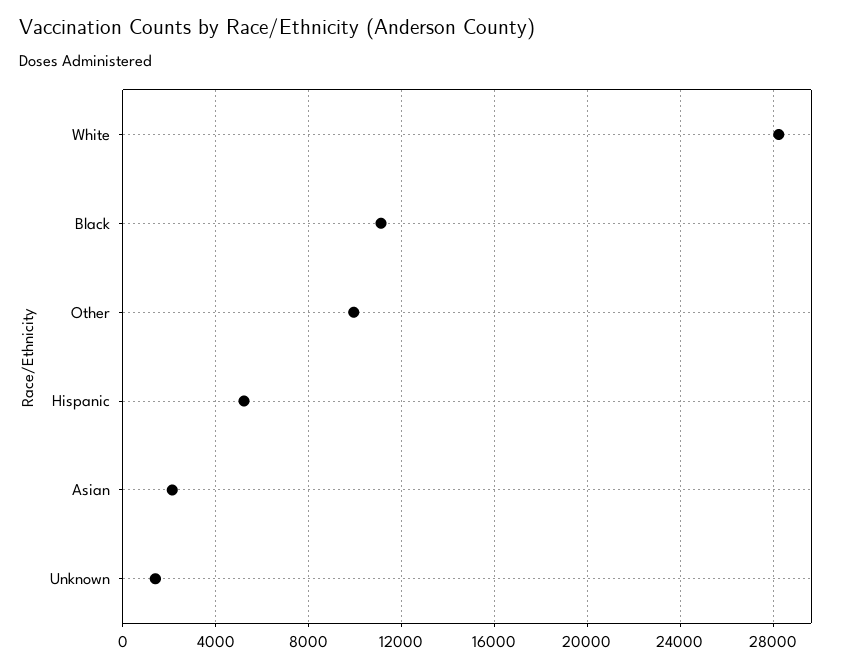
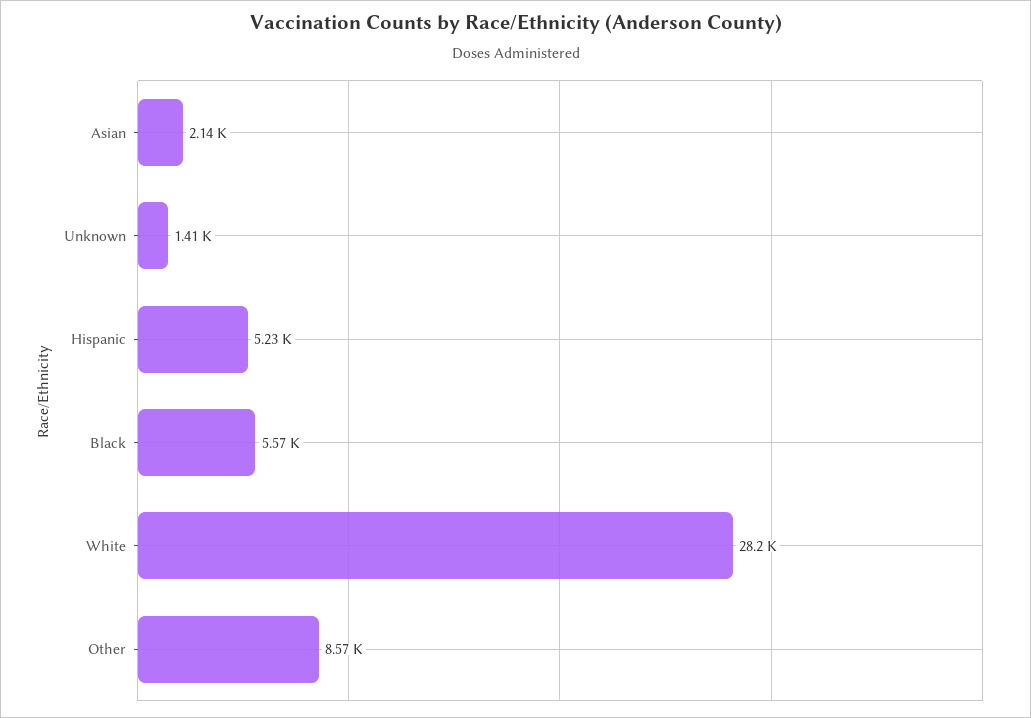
Black: 11000 -> 5570
Other: 10000 -> 8570

